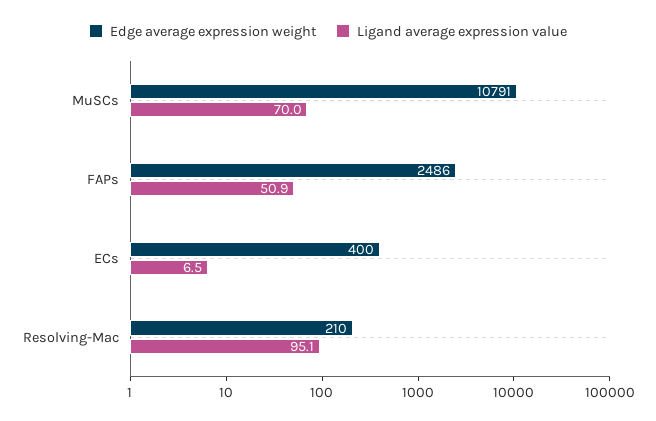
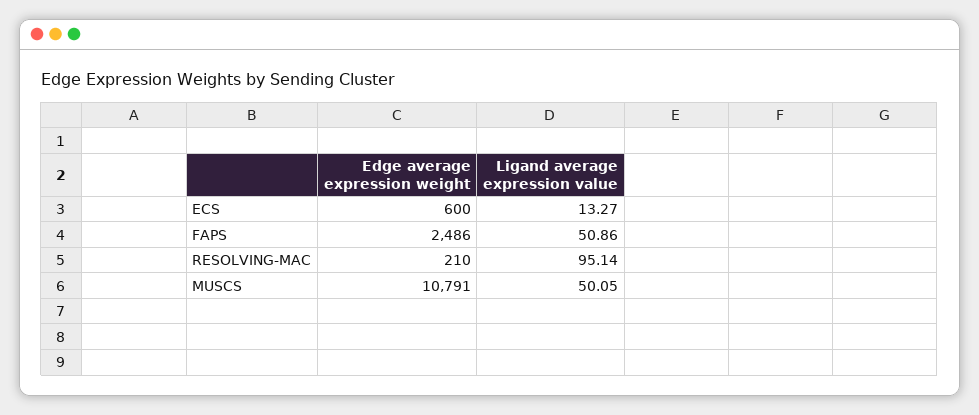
Ligand average expression value, MuSCs: 70 -> 50.05
Edge average expression weight, ECs: 400 -> 600
Ligand average expression value, ECs: 6.5 -> 13.27

